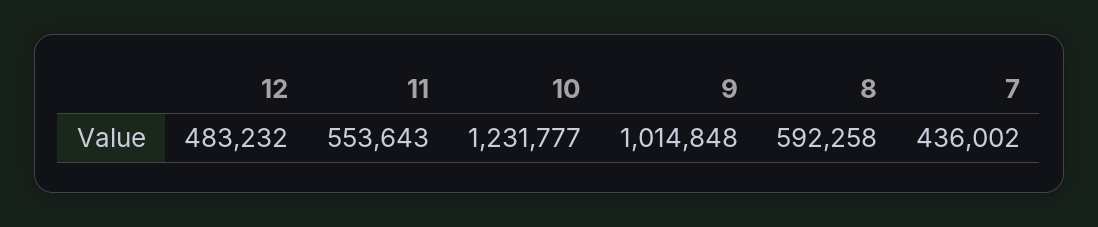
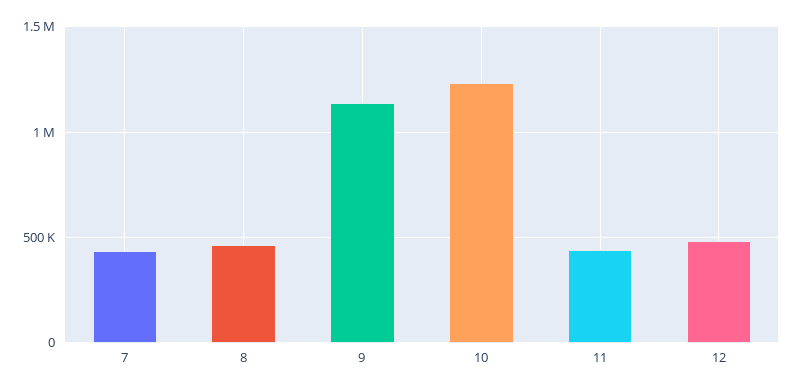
11: 553643 -> 450000
9: 1014848 -> 1150000
8: 592258 -> 450000

